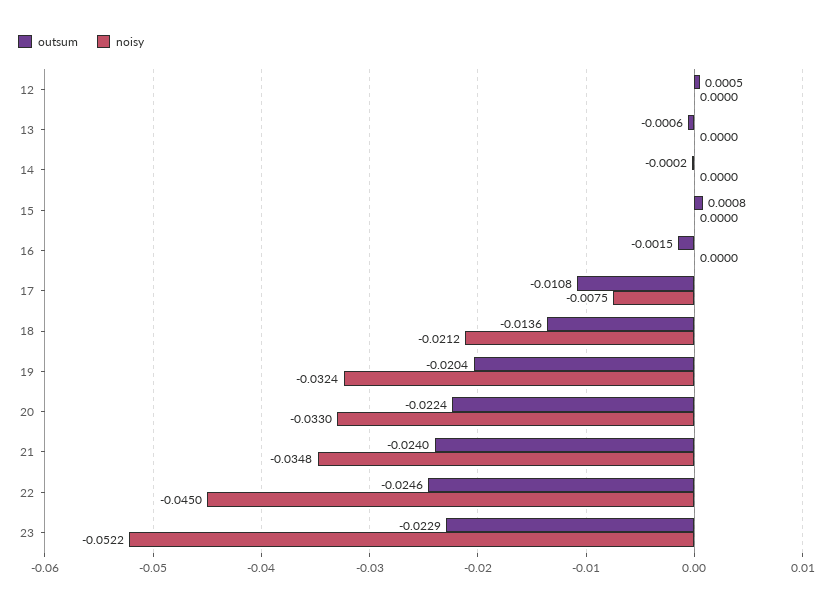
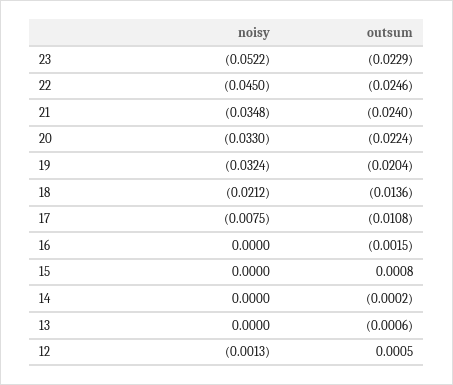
noisy, 12: 0 -> -0.0013

